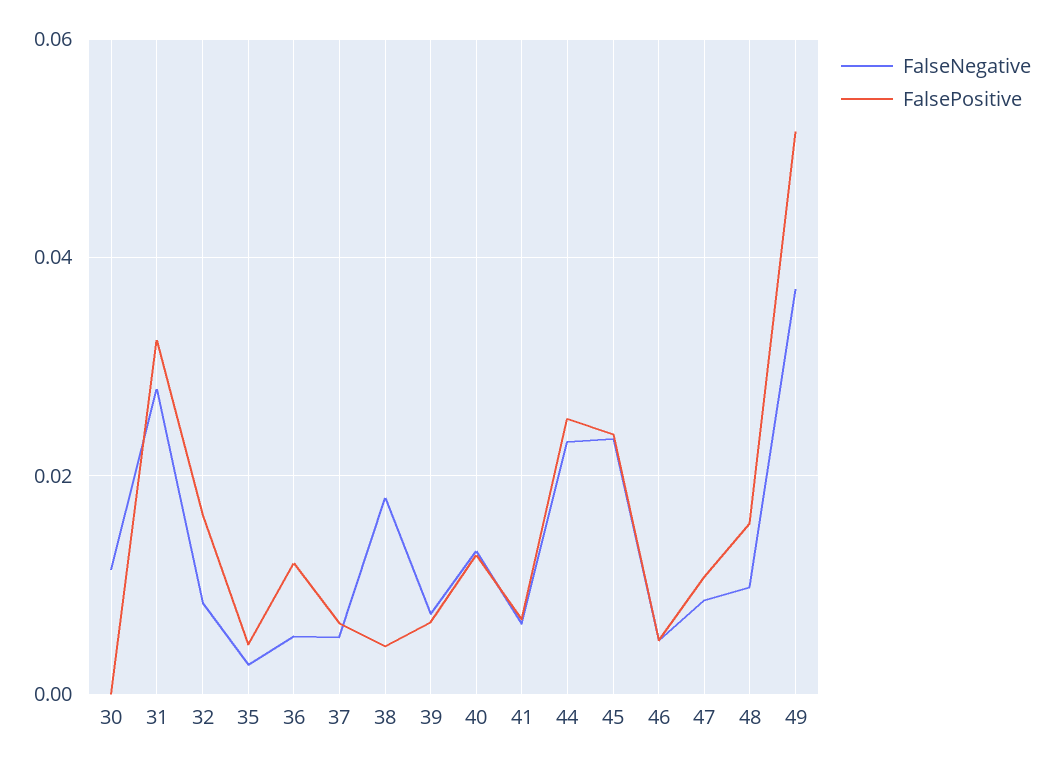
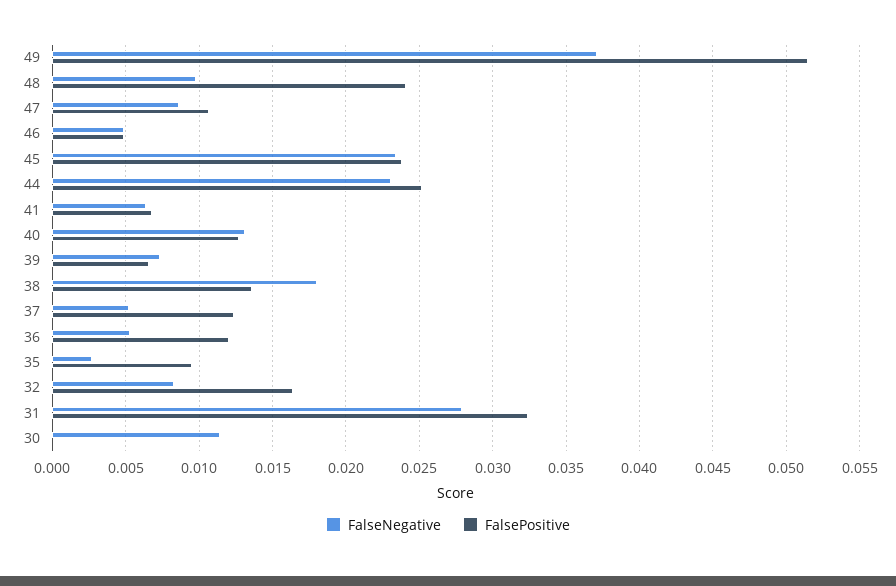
FalsePositive, 35: 0.004 -> 0.0095
FalsePositive, 37: 0.006 -> 0.0125
FalsePositive, 38: 0.004 -> 0.0135
FalsePositive, 48: 0.016 -> 0.024

